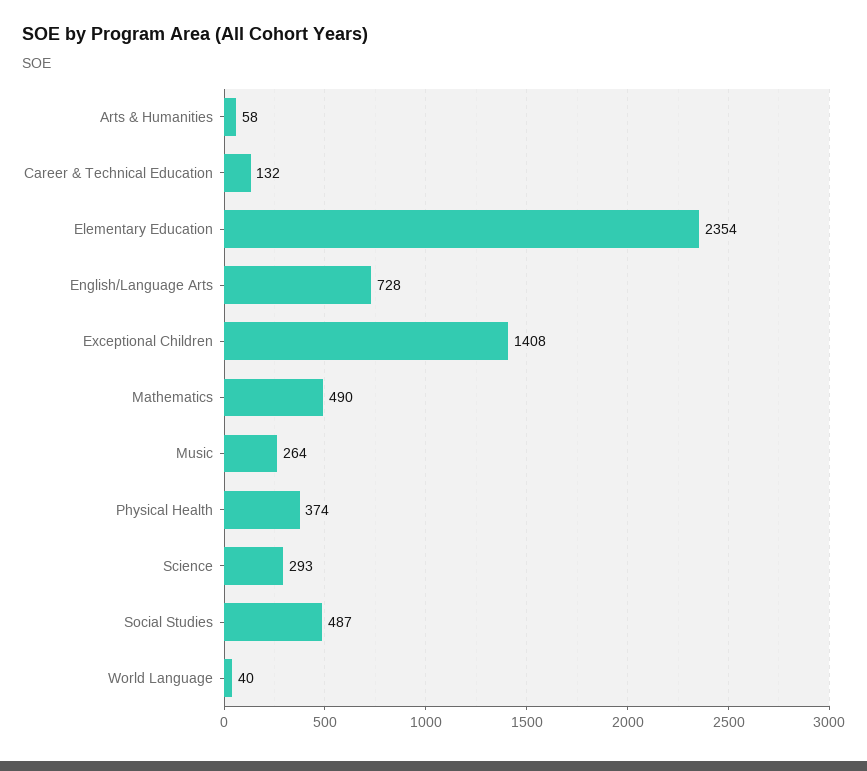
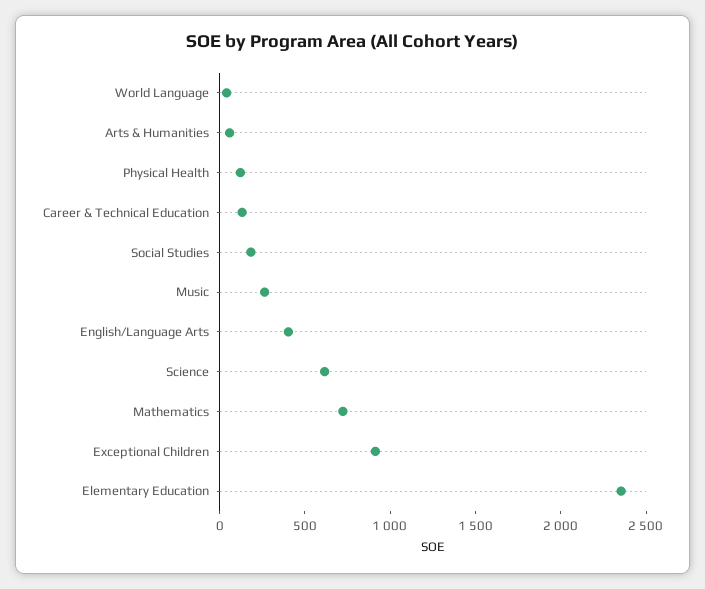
English/Language Arts: 728 -> 400
Exceptional Children: 1408 -> 900
Mathematics: 490 -> 700
Physical Health: 374 -> 100
Science: 293 -> 600
Social Studies: 487 -> 200

